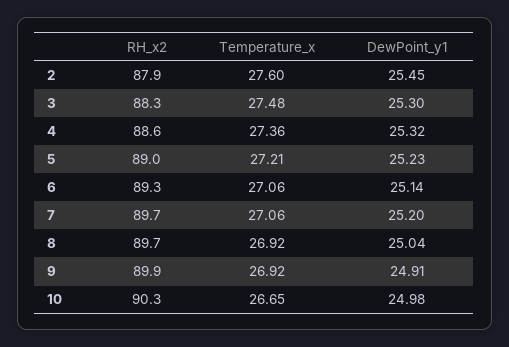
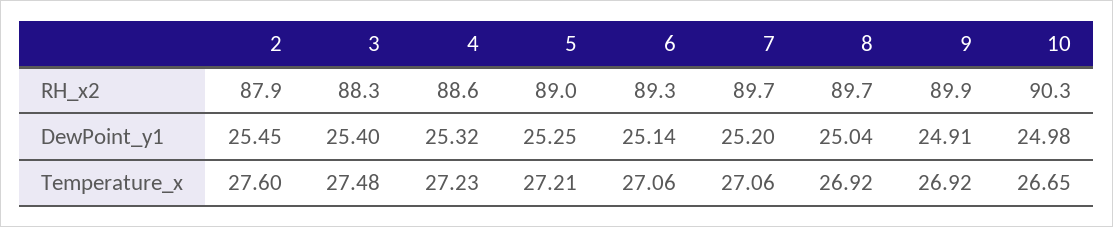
DewPoint_y1, 3: 25.3 -> 25.4
Temperature_x, 4: 27.36 -> 27.23
DewPoint_y1, 5: 25.23 -> 25.25

